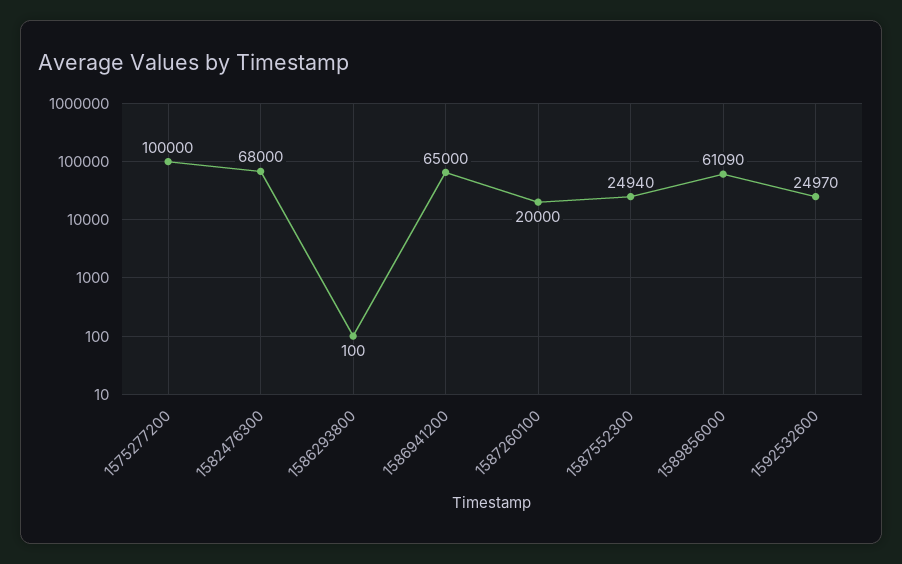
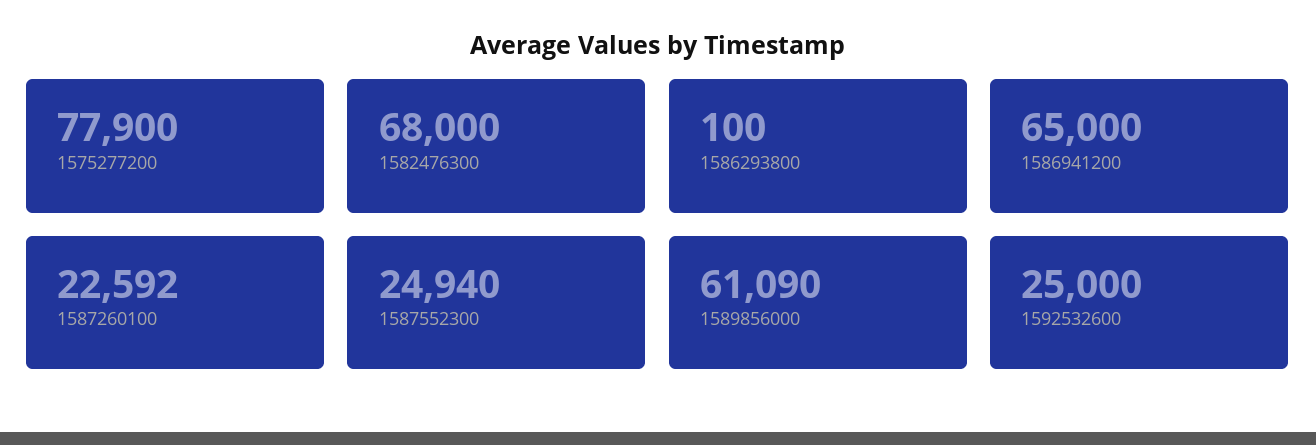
1575277200: 100000 -> 77900
1587260100: 20000 -> 22592
1592532600: 24970 -> 25000

